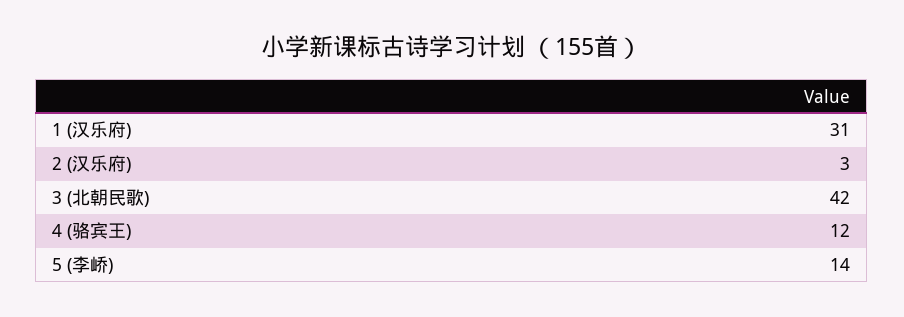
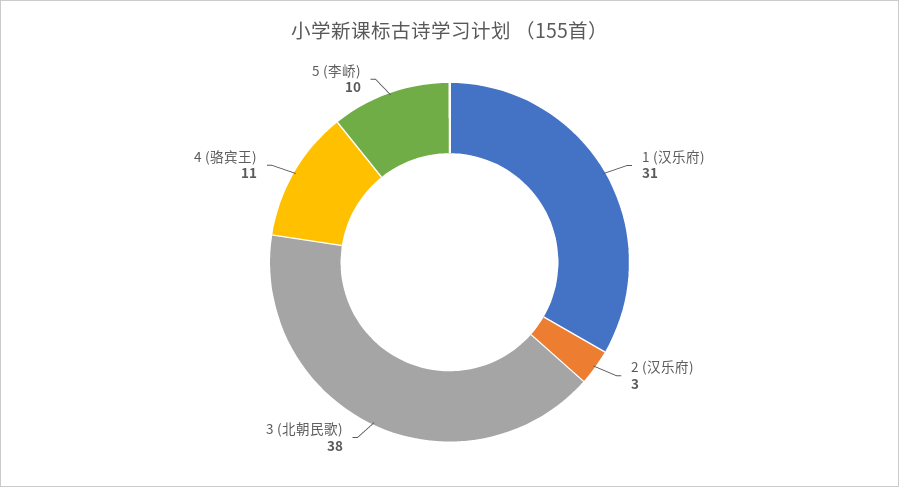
3 (北朝民歌): 42 -> 38
4 (骆宾王): 12 -> 11
5 (李峤): 14 -> 10

